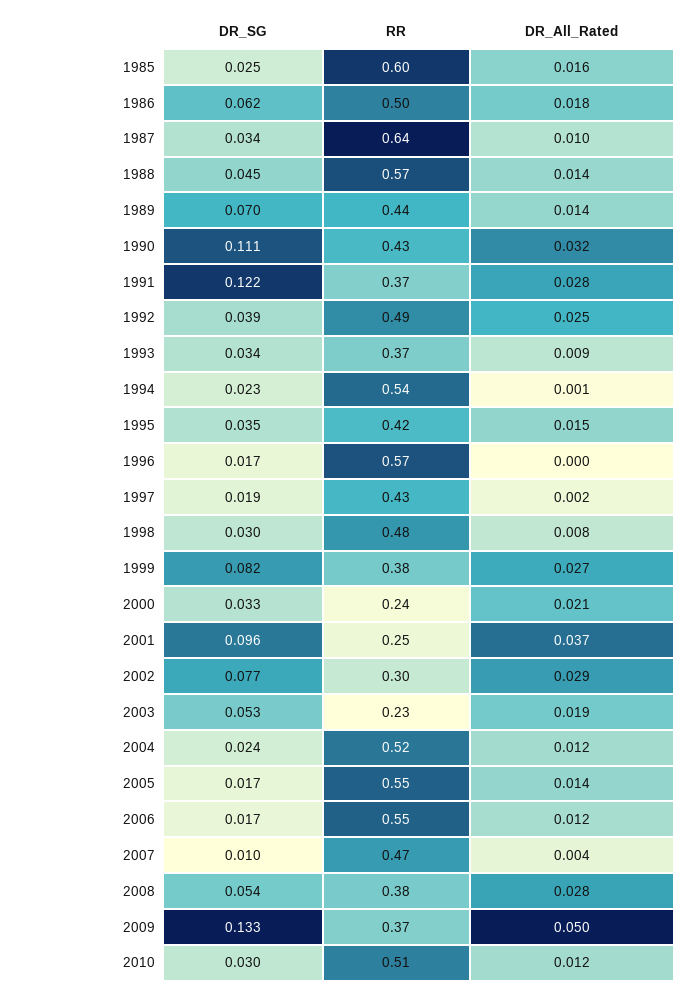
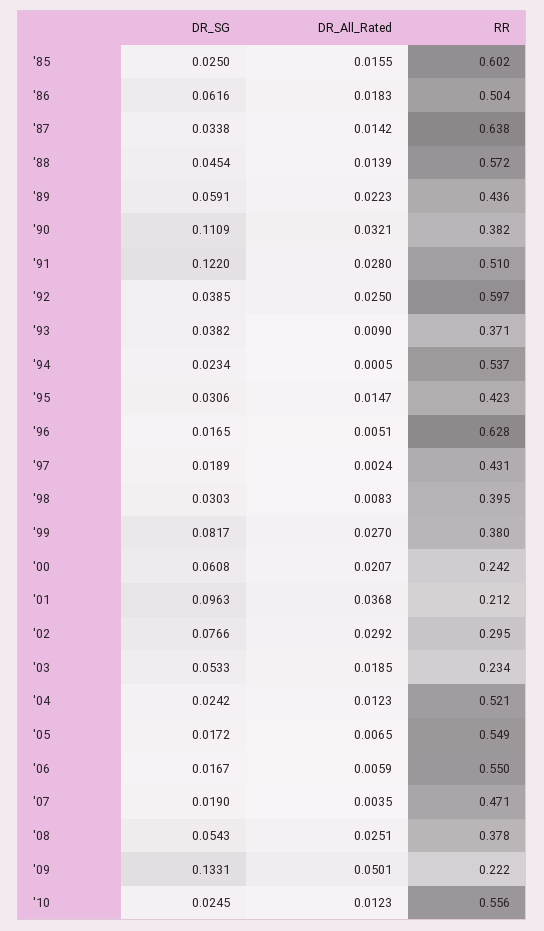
DR_All_Rated, 1987: 0.01 -> 0.0142
DR_SG, 1989: 0.07 -> 0.0591
DR_All_Rated, 1989: 0.014 -> 0.0223
RR, 1990: 0.43 -> 0.382
RR, 1991: 0.37 -> 0.51
RR, 1992: 0.49 -> 0.597
DR_SG, 1993: 0.034 -> 0.0382
DR_SG, 1995: 0.035 -> 0.0306
RR, 1996: 0.57 -> 0.628
DR_All_Rated, 1996: 0 -> 0.0051
RR, 1998: 0.48 -> 0.395
DR_SG, 2000: 0.033 -> 0.0608
RR, 2001: 0.25 -> 0.212
DR_All_Rated, 2005: 0.014 -> 0.0065
DR_All_Rated, 2006: 0.012 -> 0.0059
DR_SG, 2007: 0.01 -> 0.019
DR_All_Rated, 2008: 0.028 -> 0.0251
RR, 2009: 0.37 -> 0.222
DR_SG, 2010: 0.03 -> 0.0245
RR, 2010: 0.51 -> 0.556

